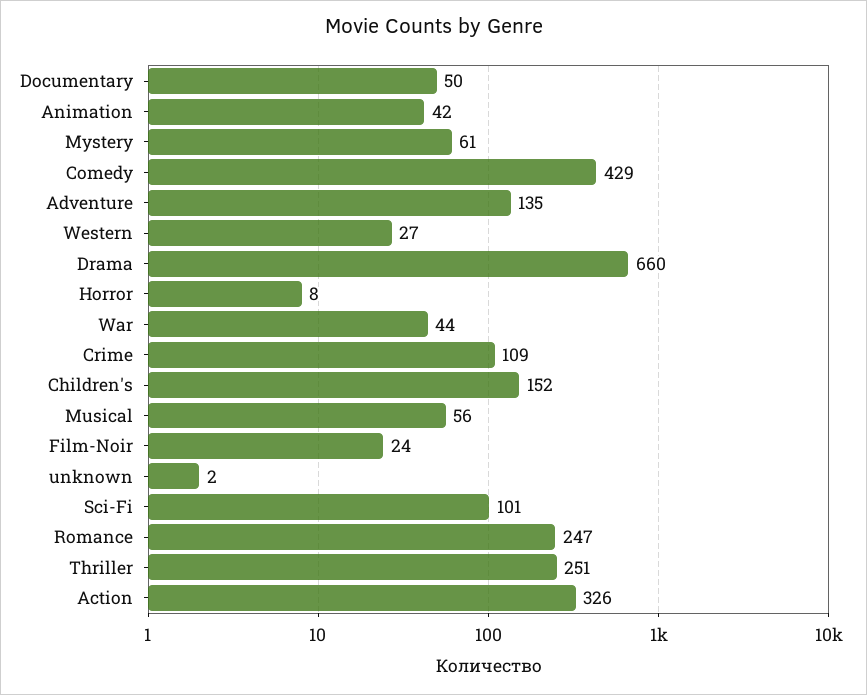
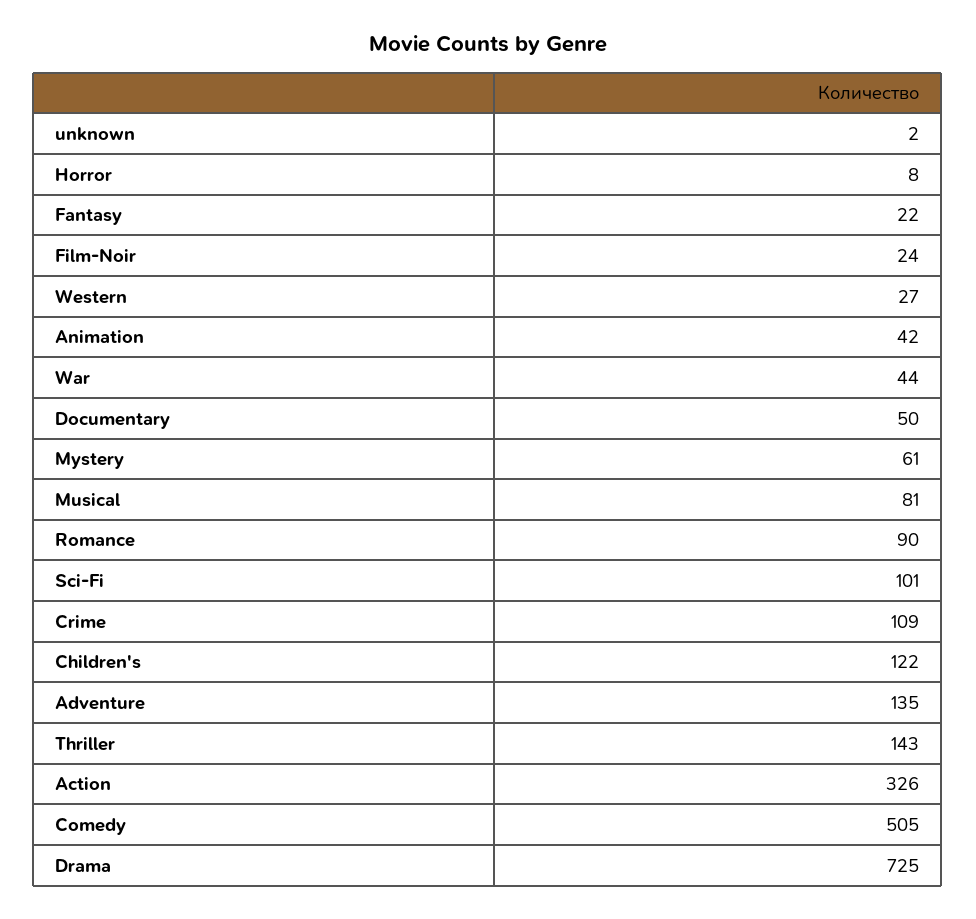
Comedy: 429 -> 505
Drama: 660 -> 725
Children's: 152 -> 122
Musical: 56 -> 81
Romance: 247 -> 90
Thriller: 251 -> 143
Fantasy: none -> 22

